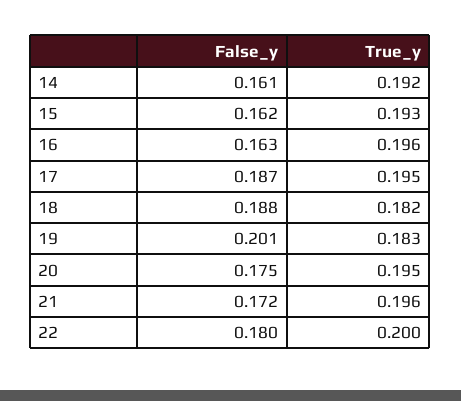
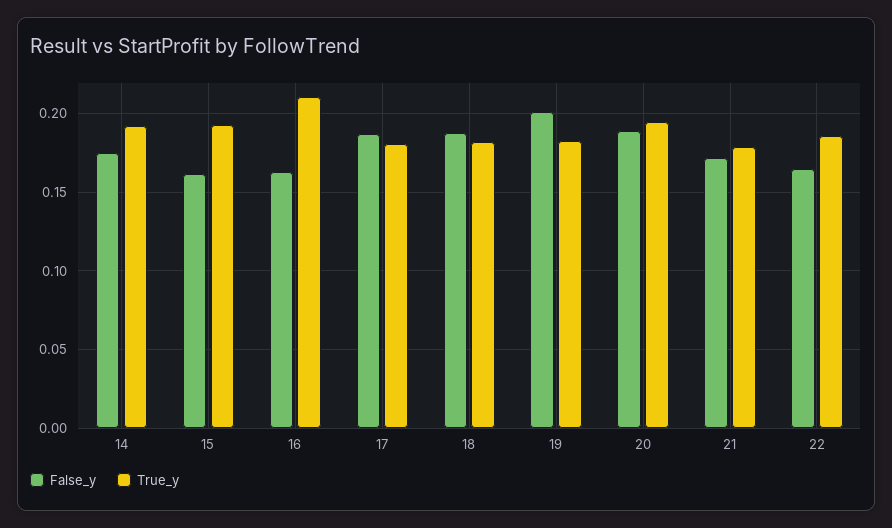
False_y, 14: 0.161 -> 0.175
True_y, 16: 0.196 -> 0.21
True_y, 17: 0.195 -> 0.18
False_y, 20: 0.175 -> 0.19
True_y, 21: 0.196 -> 0.18
False_y, 22: 0.18 -> 0.165
True_y, 22: 0.2 -> 0.185

